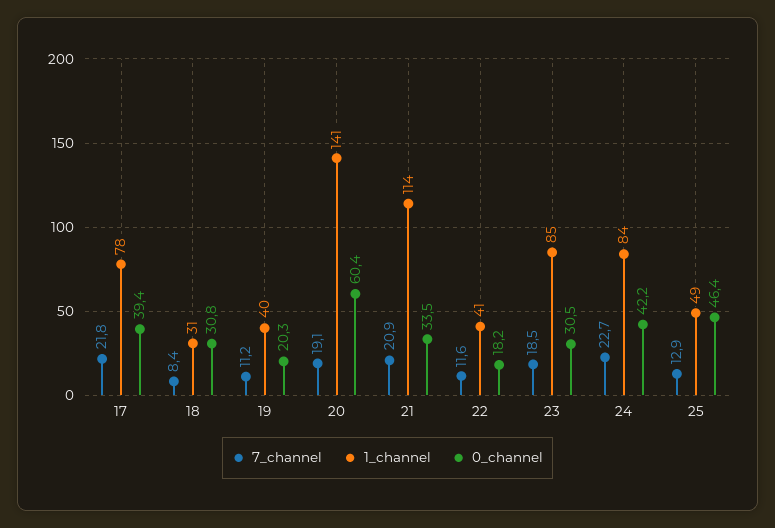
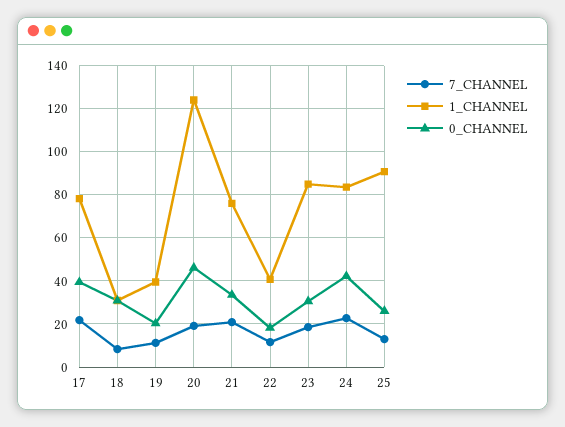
1_channel, 20: 141 -> 125
0_channel, 20: 60.4 -> 45
1_channel, 21: 114 -> 75
1_channel, 25: 49 -> 90
0_channel, 25: 46.4 -> 25

